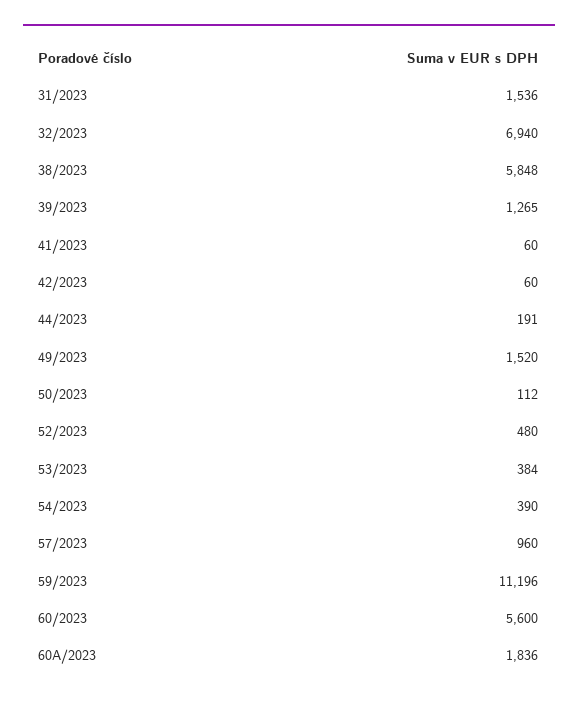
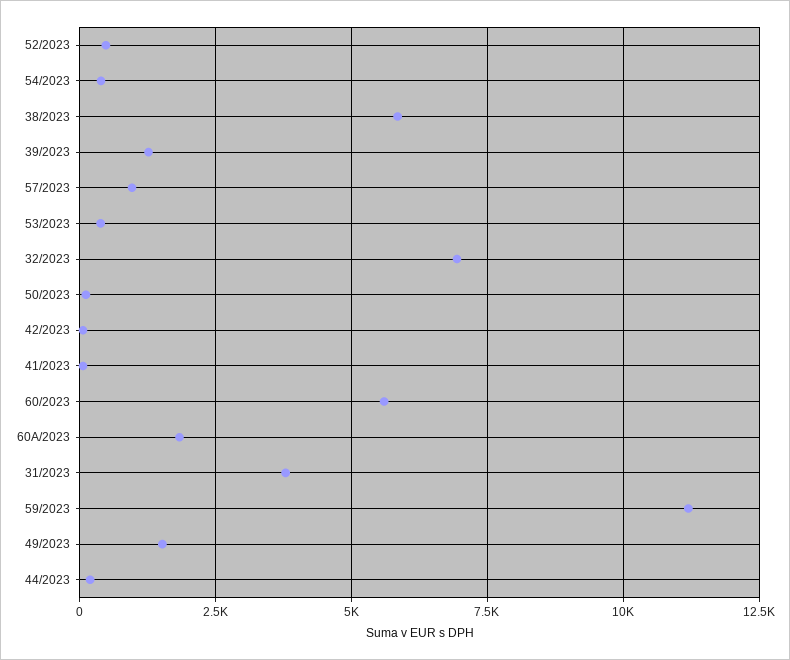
31/2023: 1536 -> 3750

